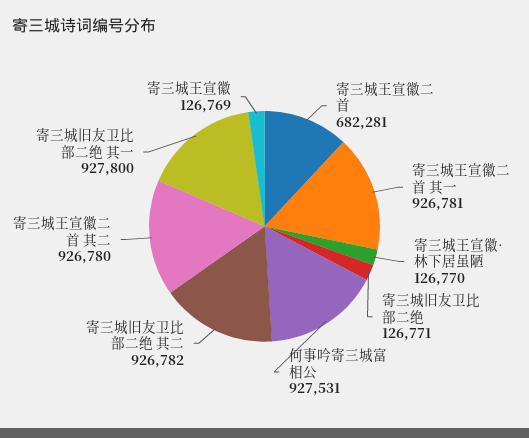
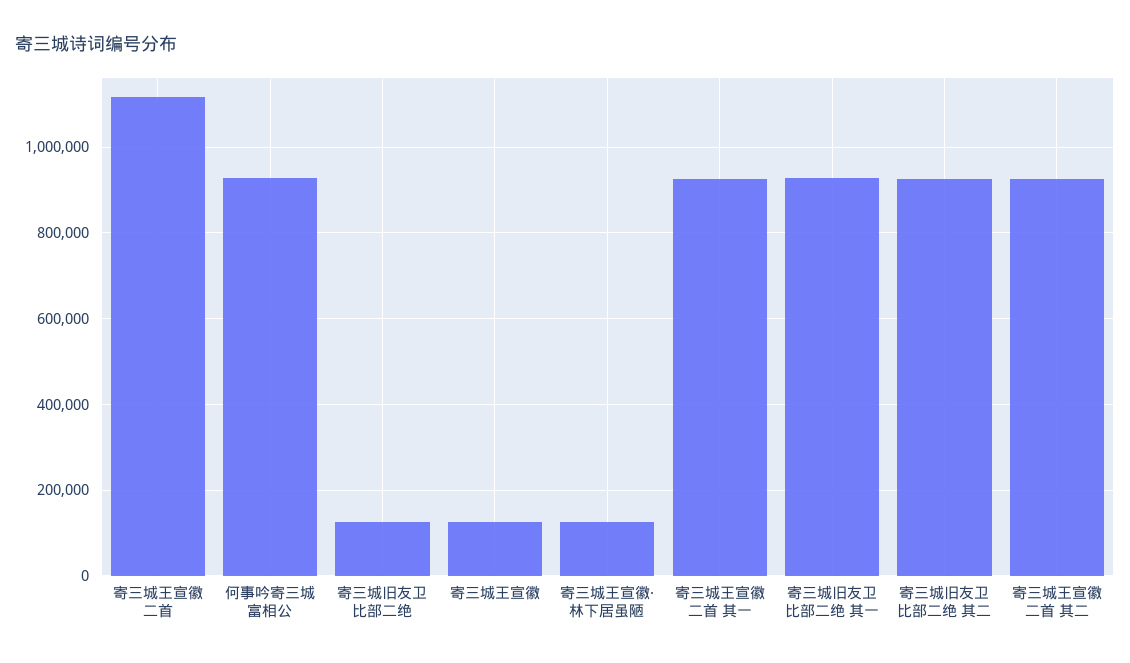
寄三城王宣徽二首: 682281 -> 1120000

